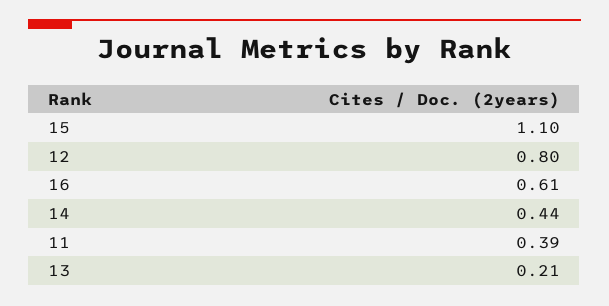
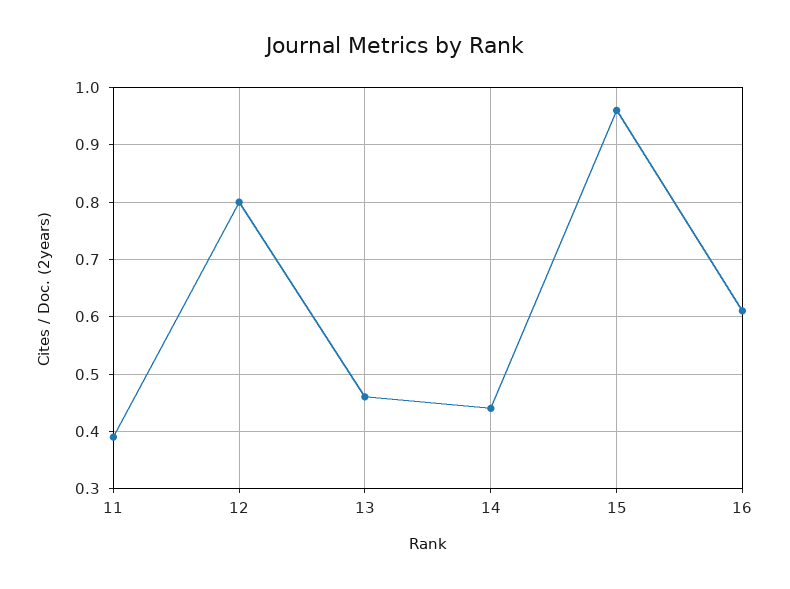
15: 1.1 -> 0.95
13: 0.21 -> 0.45

